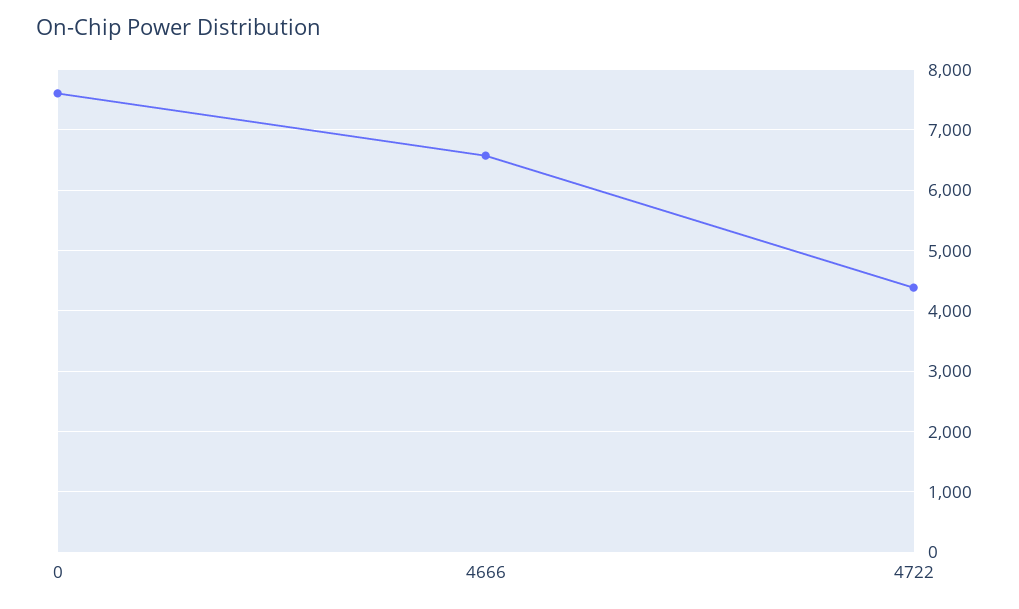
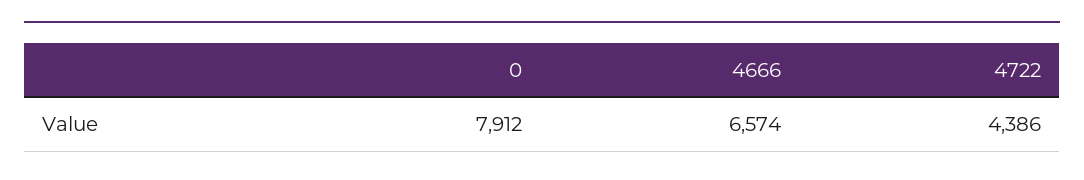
0: 7600 -> 7912

